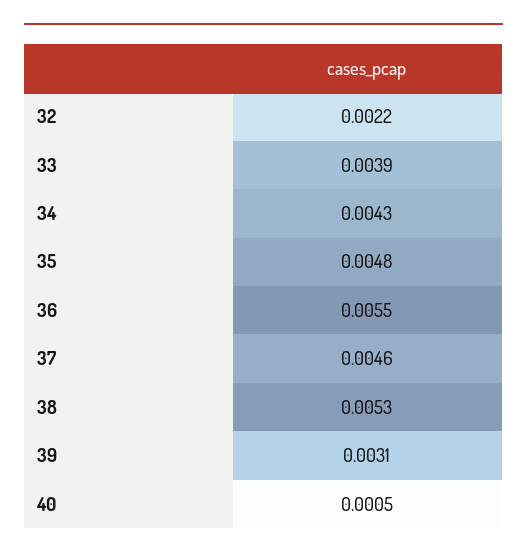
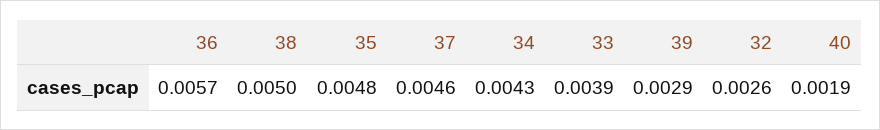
32: 0.0022 -> 0.0026
36: 0.0055 -> 0.0057
38: 0.0053 -> 0.005
39: 0.0031 -> 0.0029
40: 0.0005 -> 0.0019

